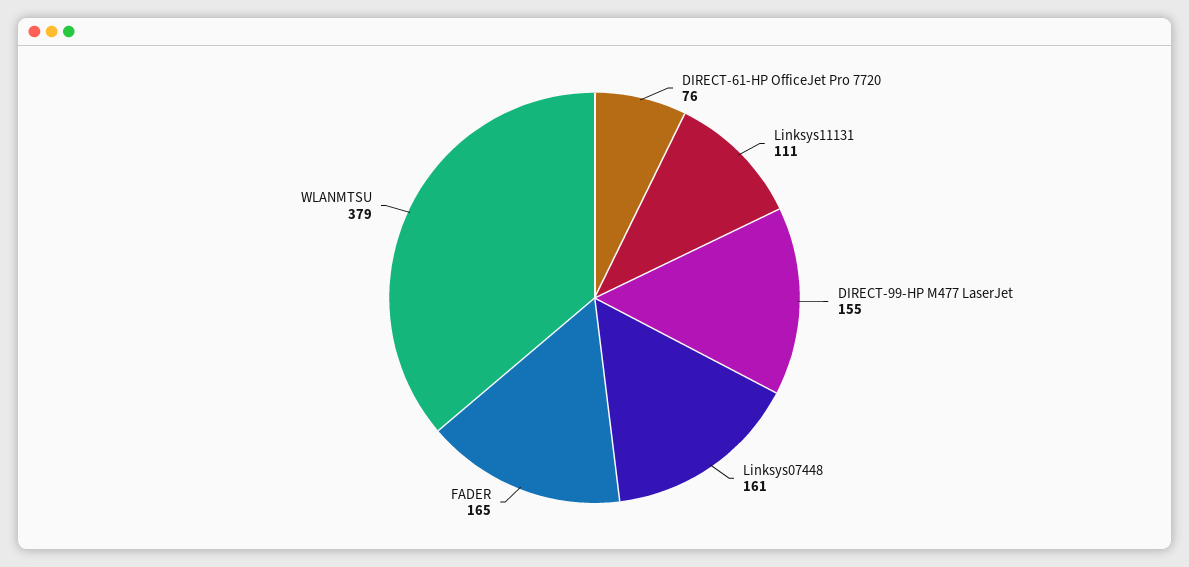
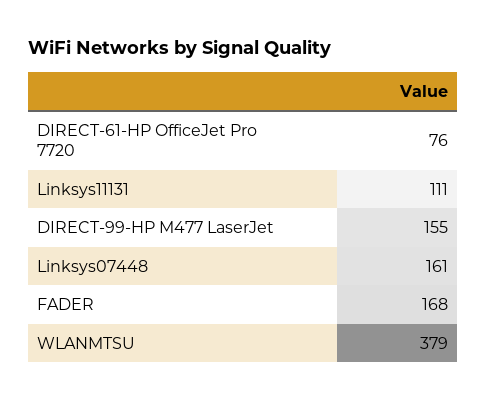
FADER: 165 -> 168

